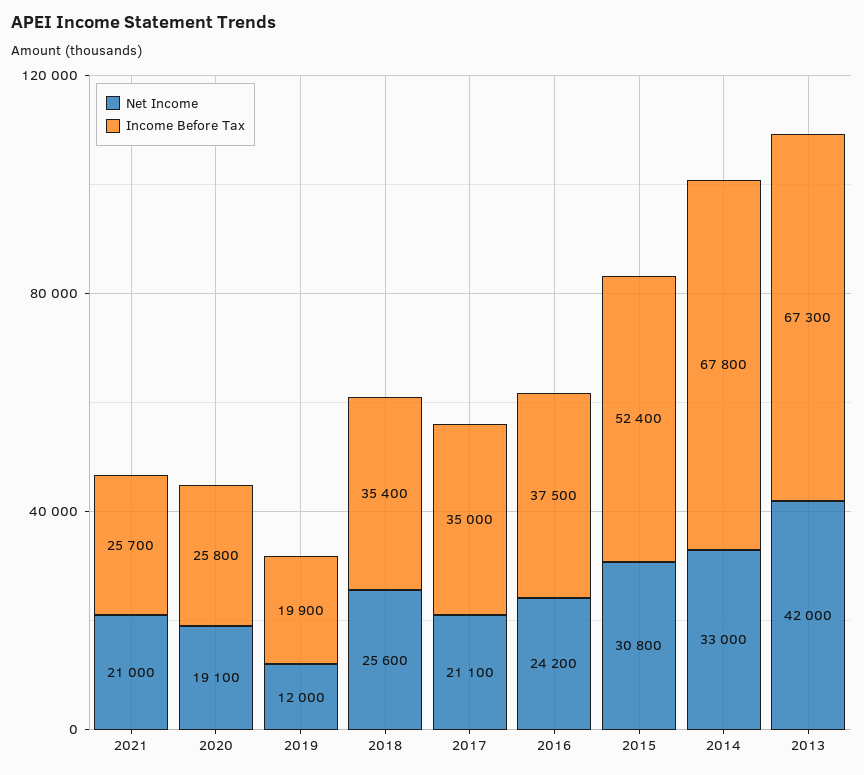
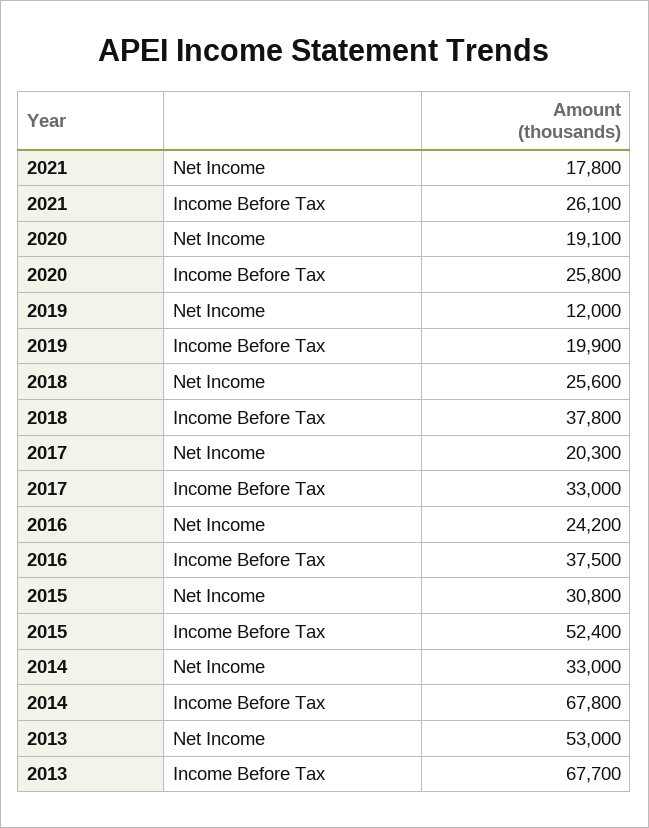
Net Income, 2021: 21000 -> 17800
Income Before Tax, 2021: 25700 -> 26100
Income Before Tax, 2018: 35400 -> 37800
Net Income, 2017: 21100 -> 20300
Income Before Tax, 2017: 35000 -> 33000
Net Income, 2013: 42000 -> 53000
Income Before Tax, 2013: 67300 -> 67700

